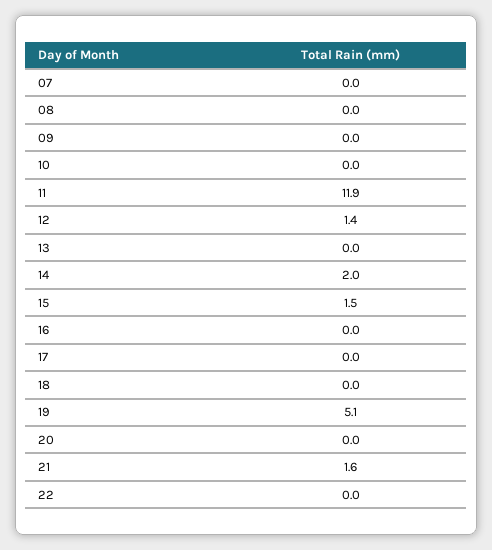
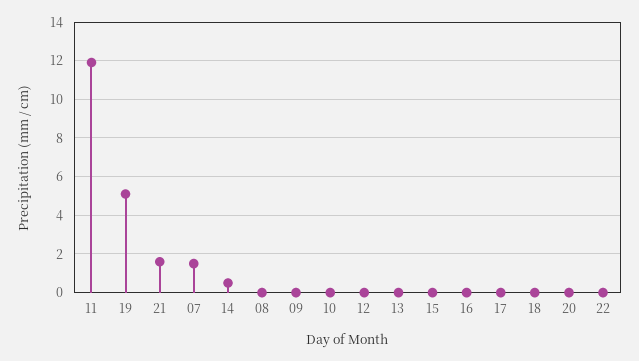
07: 0 -> 1.5
12: 1.4 -> 0
14: 2 -> 0.5
15: 1.5 -> 0

